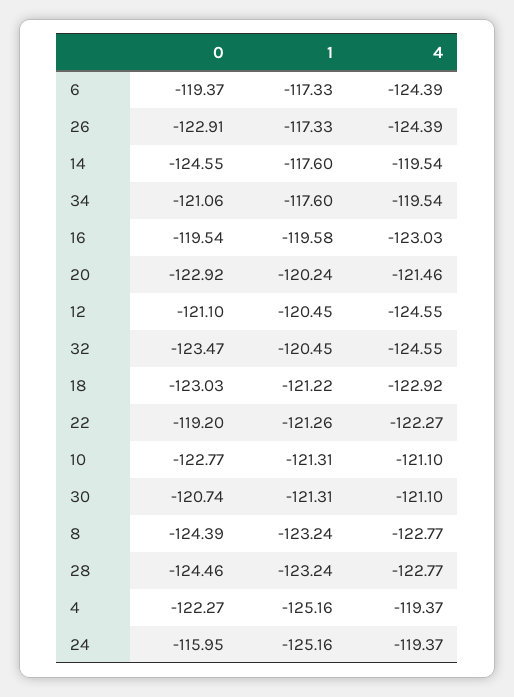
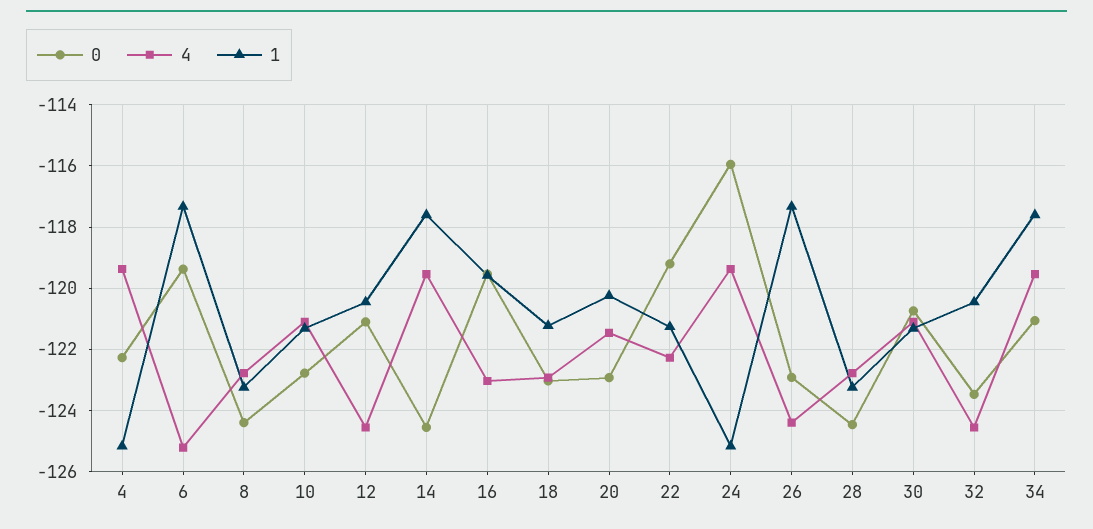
4, 6: -124.39 -> -125.2

